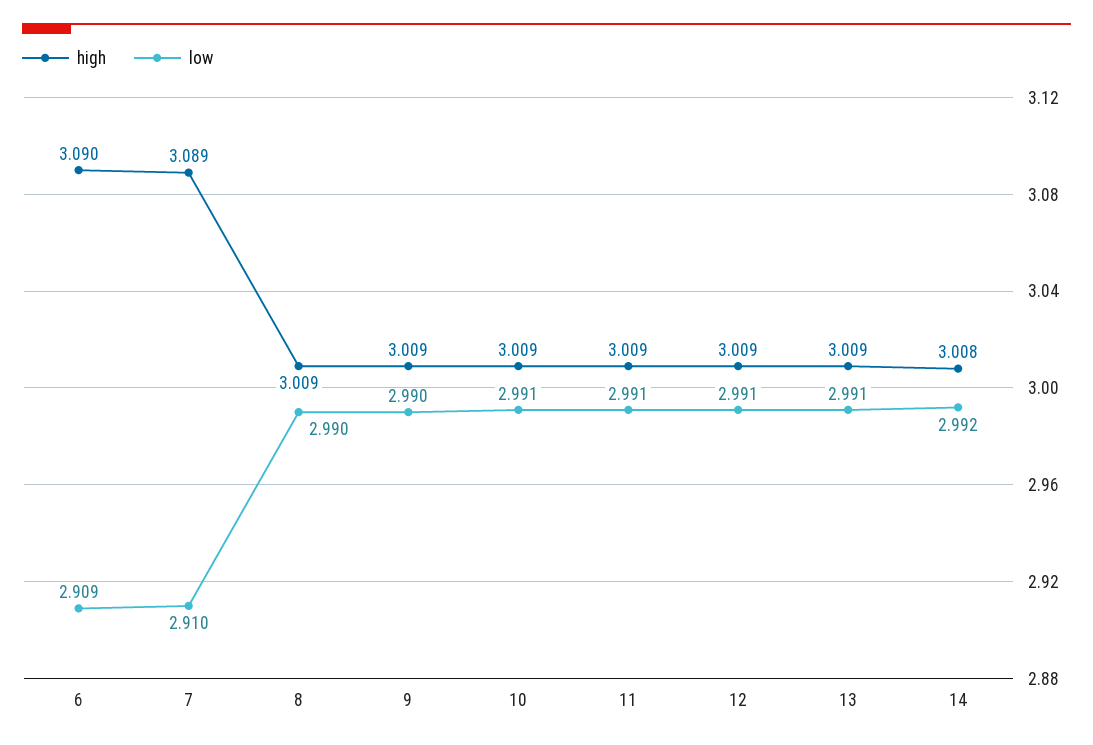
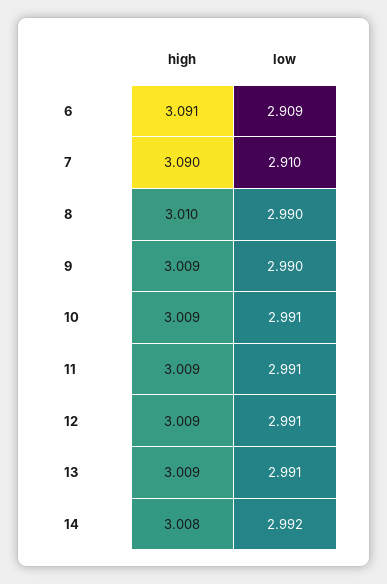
high, 6: 3.09 -> 3.091
high, 7: 3.089 -> 3.09
high, 8: 3.009 -> 3.01

